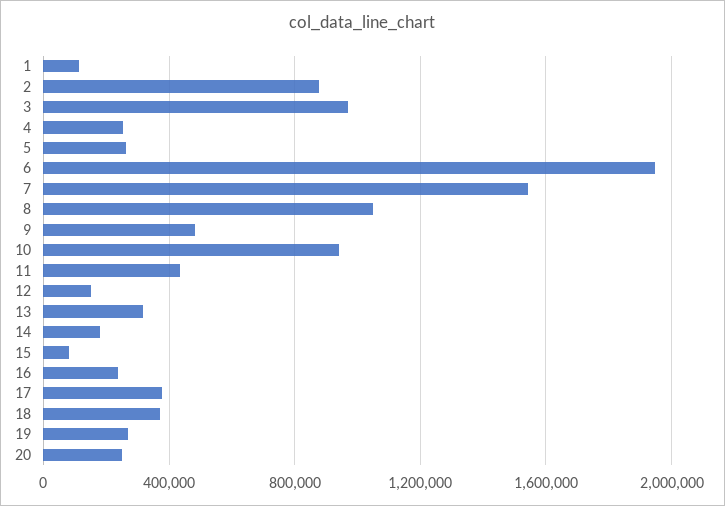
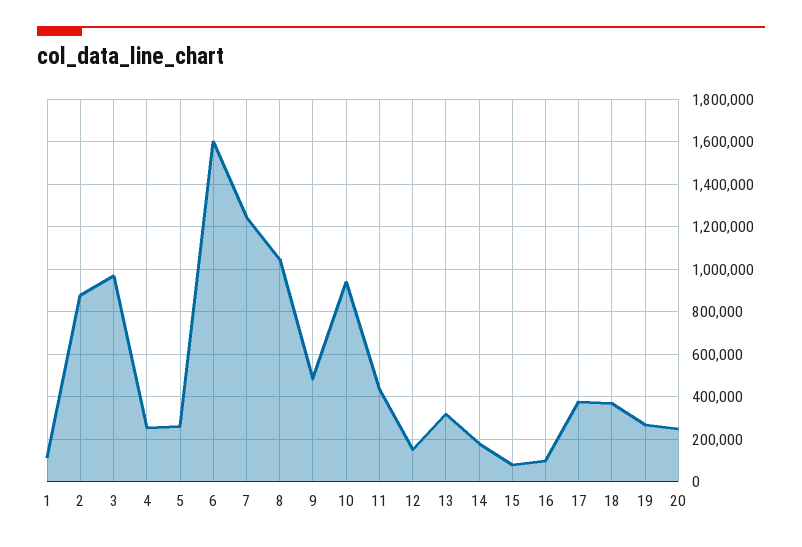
6: 1950000 -> 1600000
7: 1550000 -> 1250000
16: 250000 -> 100000

